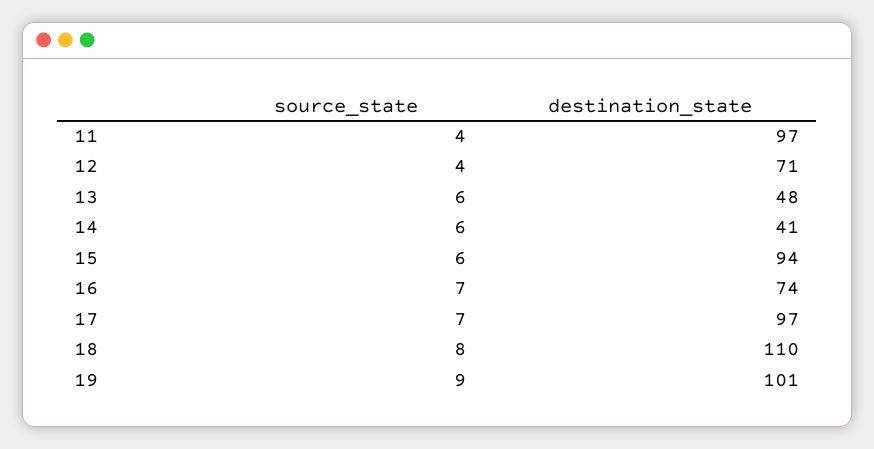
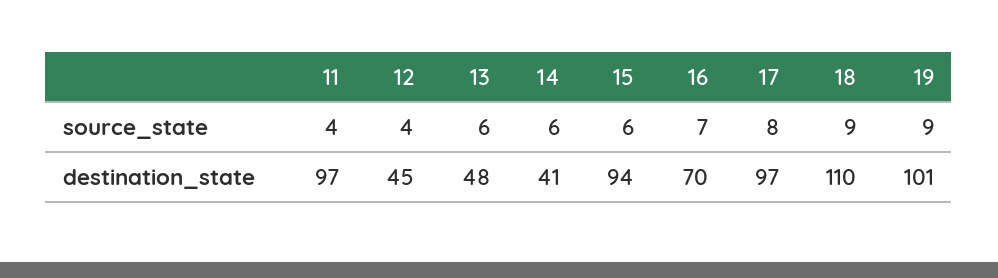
destination_state, 12: 71 -> 45
destination_state, 16: 74 -> 70
source_state, 17: 7 -> 8
source_state, 18: 8 -> 9

